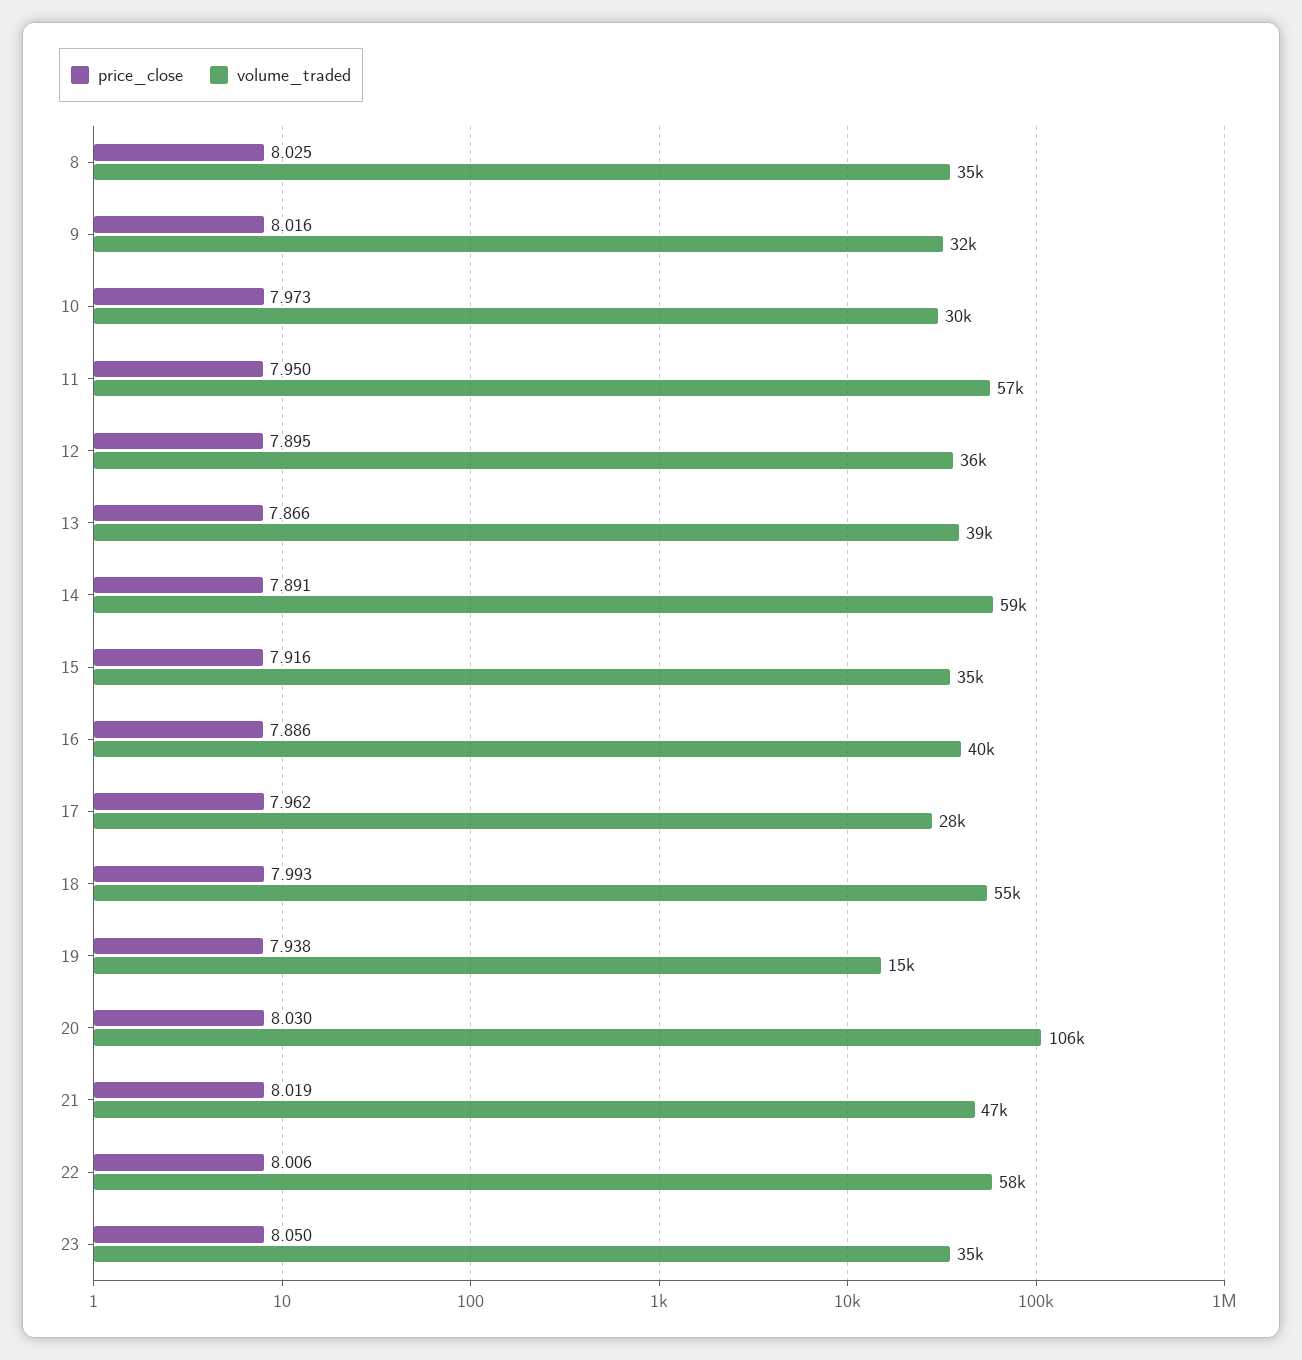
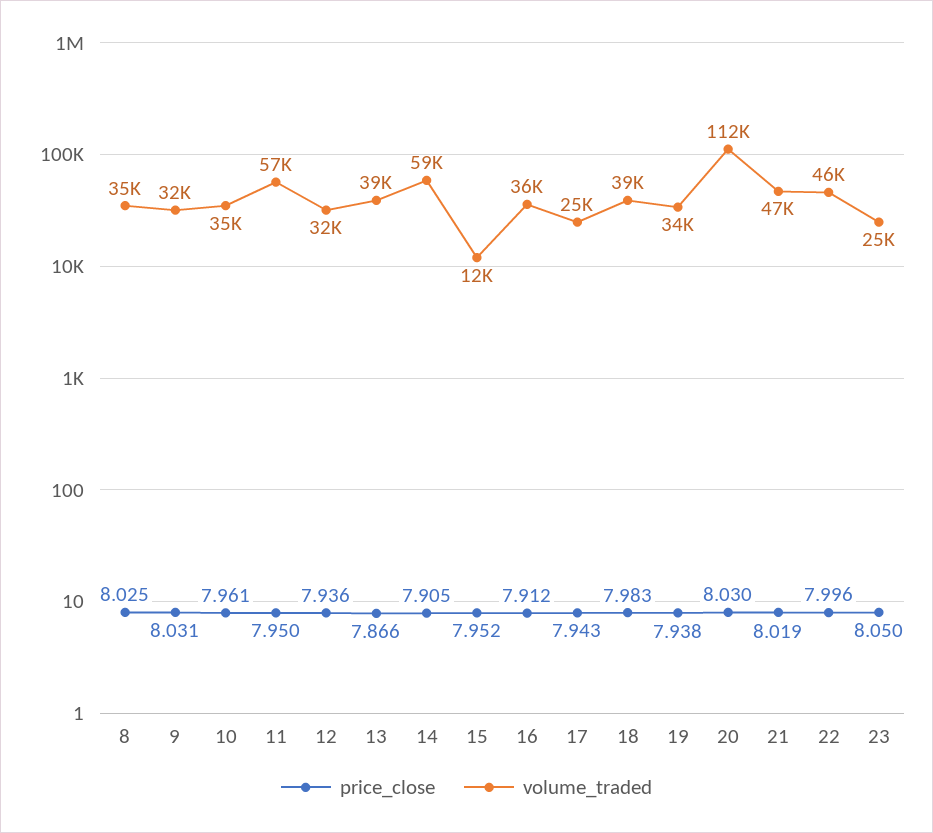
price_close, 9: 8.016 -> 8.031
price_close, 10: 7.973 -> 7.961
volume_traded, 10: 30000 -> 35000
price_close, 12: 7.895 -> 7.936
volume_traded, 12: 36000 -> 32000
price_close, 14: 7.891 -> 7.905
price_close, 15: 7.916 -> 7.952
volume_traded, 15: 35000 -> 12000
price_close, 16: 7.886 -> 7.912
volume_traded, 16: 40000 -> 36000
price_close, 17: 7.962 -> 7.943
volume_traded, 17: 28000 -> 25000
price_close, 18: 7.993 -> 7.983
volume_traded, 18: 55000 -> 39000
volume_traded, 19: 15000 -> 34000
volume_traded, 20: 106000 -> 112000
price_close, 22: 8.006 -> 7.996
volume_traded, 22: 58000 -> 46000
volume_traded, 23: 35000 -> 25000

